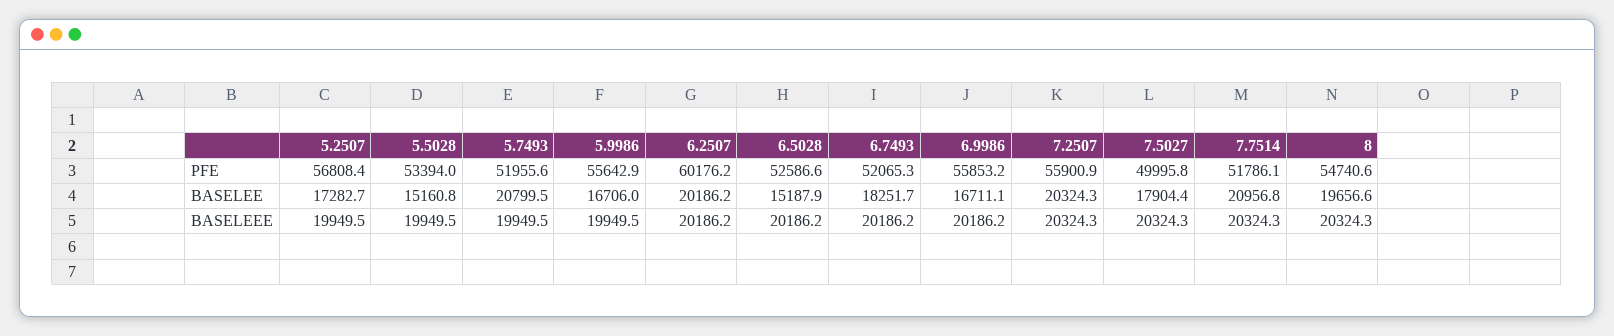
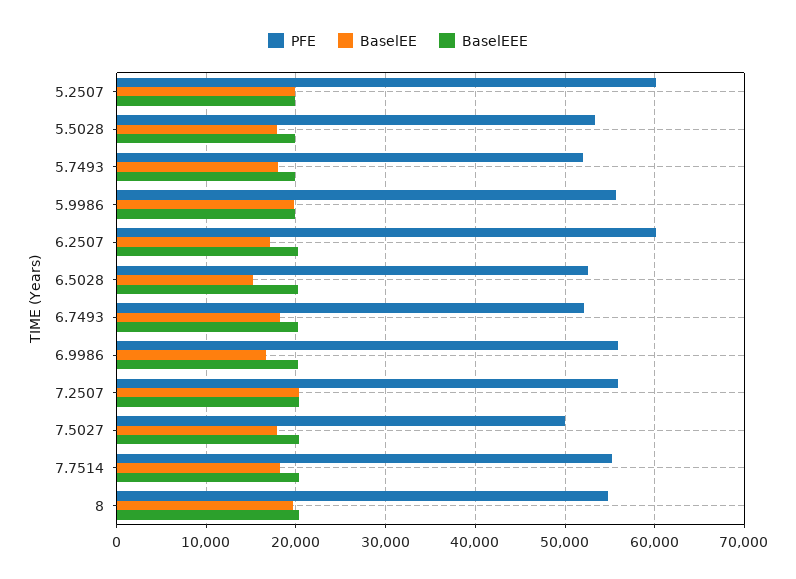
PFE, 5.2507: 56808.4 -> 60000
PFE, 7.7514: 51786.1 -> 55000
BASELEE, 5.2507: 17282.7 -> 20000
BASELEE, 5.5028: 15160.8 -> 18000
BASELEE, 5.7493: 20799.5 -> 18000
BASELEE, 5.9986: 16706 -> 20000
BASELEE, 6.2507: 20186.2 -> 17000
BASELEE, 7.7514: 20956.8 -> 18000

